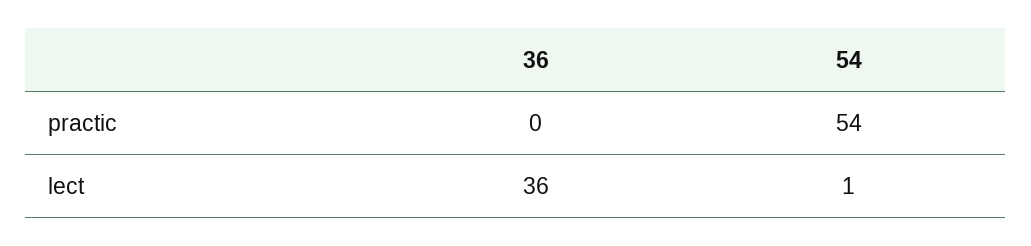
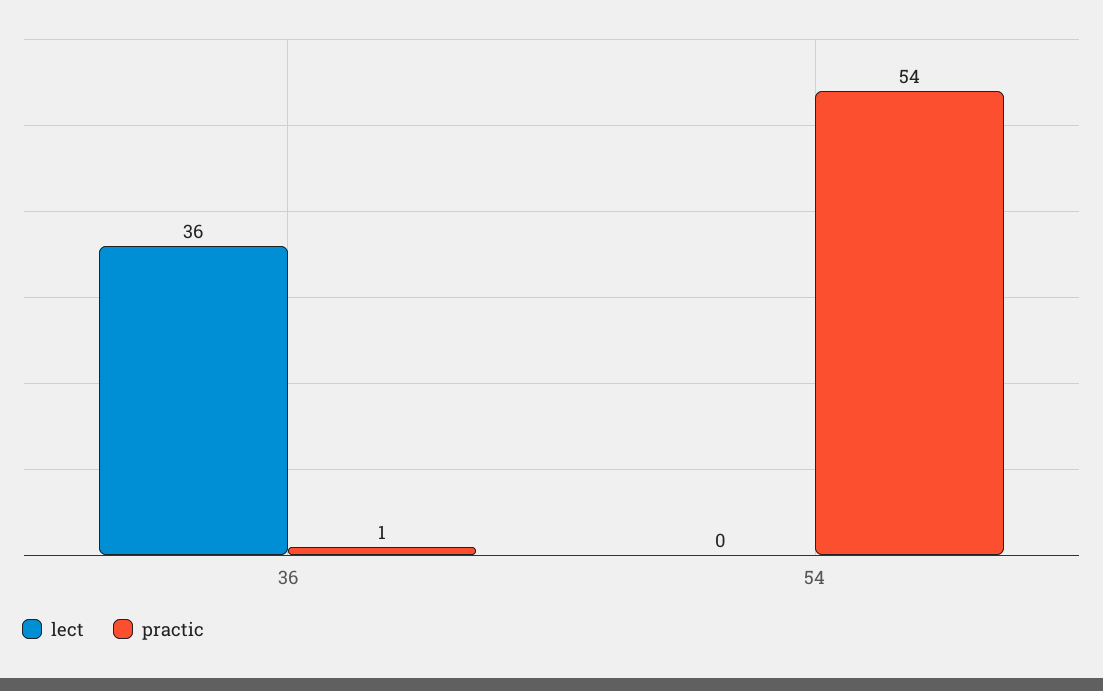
practic, 36: 0 -> 1
lect, 54: 1 -> 0

